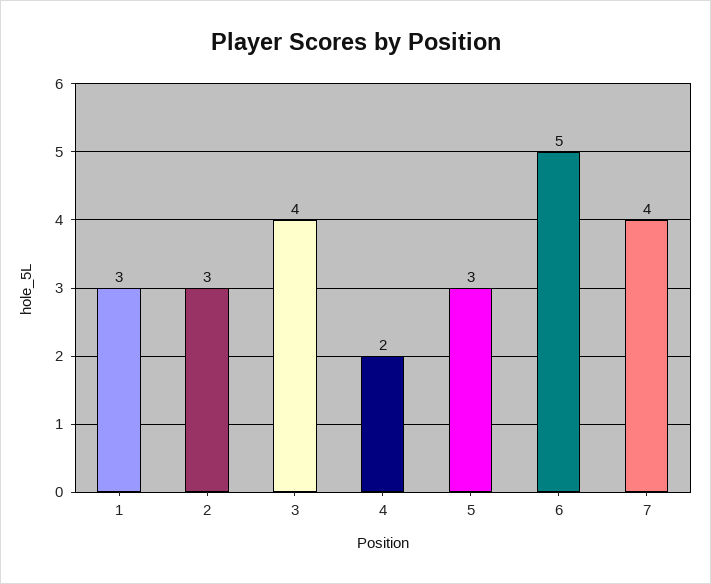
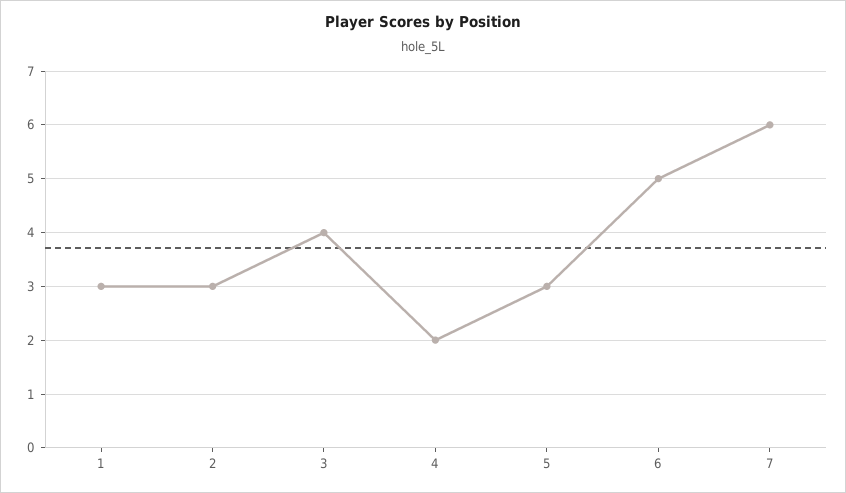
7: 4 -> 6

